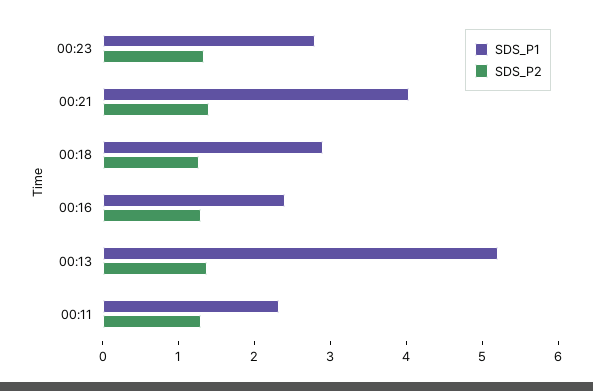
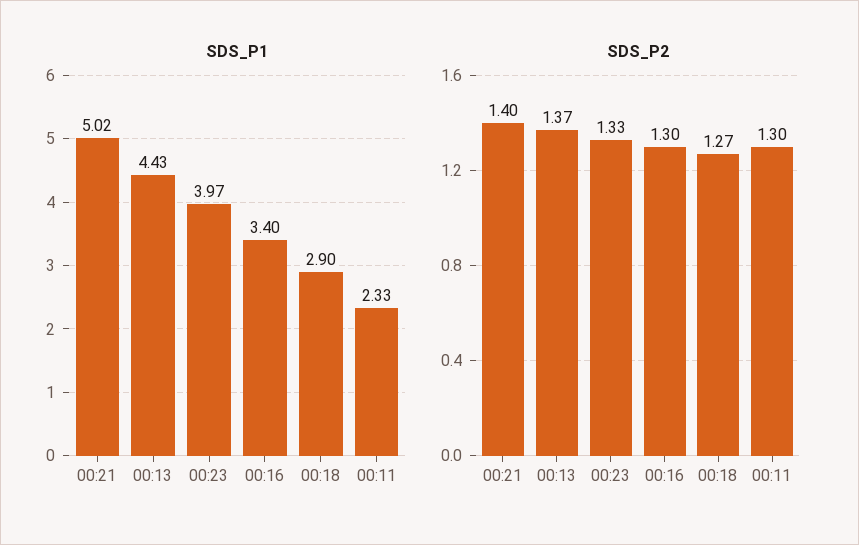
SDS_P1, 00:23: 2.8 -> 3.97
SDS_P1, 00:21: 4 -> 5.02
SDS_P1, 00:16: 2.4 -> 3.4
SDS_P1, 00:13: 5.2 -> 4.43

